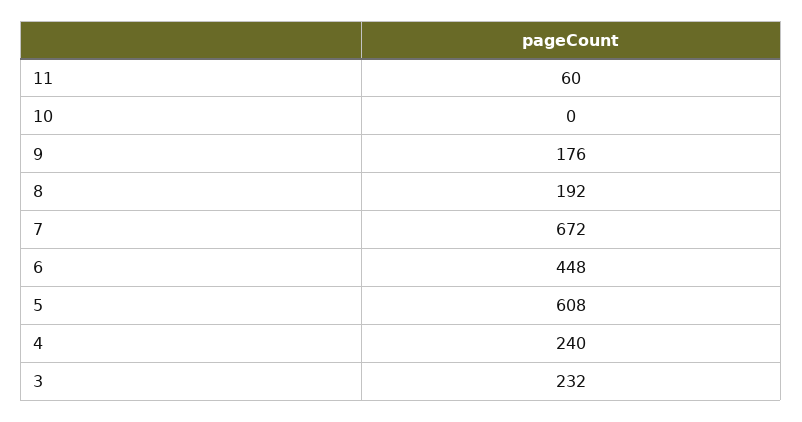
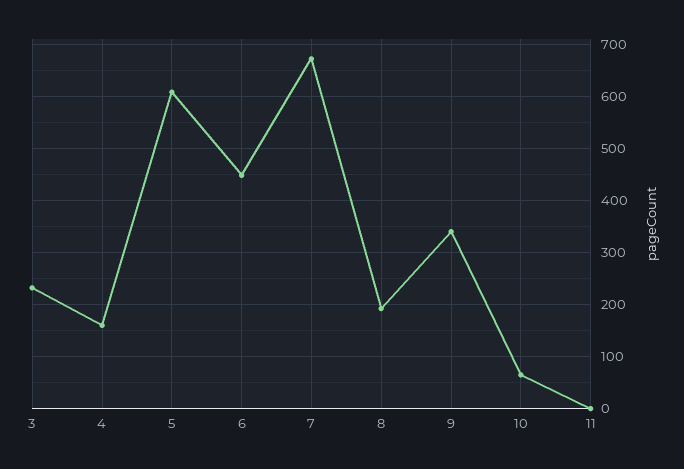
11: 60 -> 0
10: 0 -> 60
9: 176 -> 340
4: 240 -> 160

